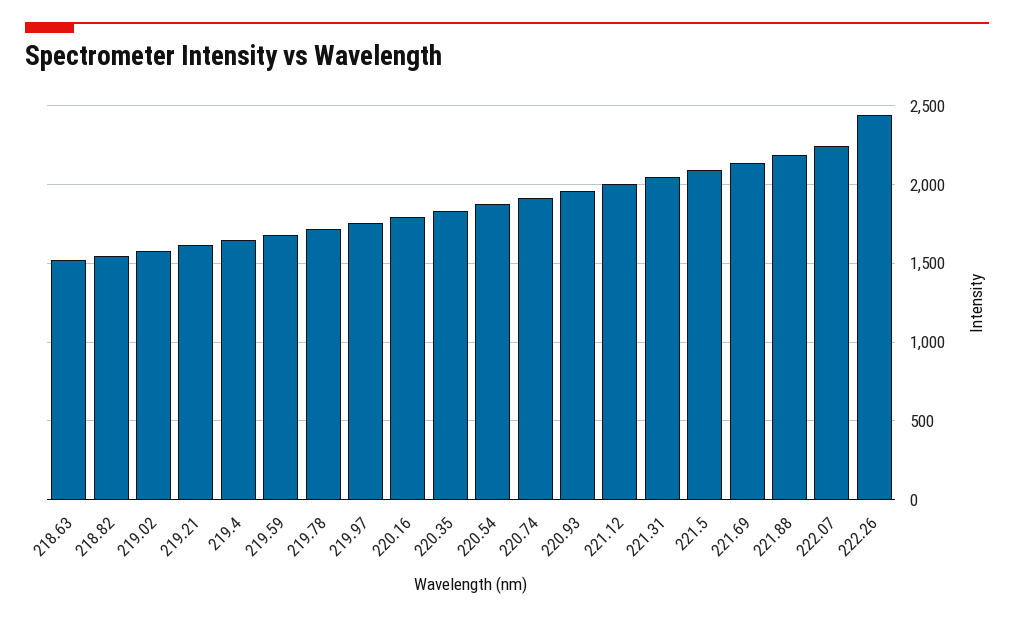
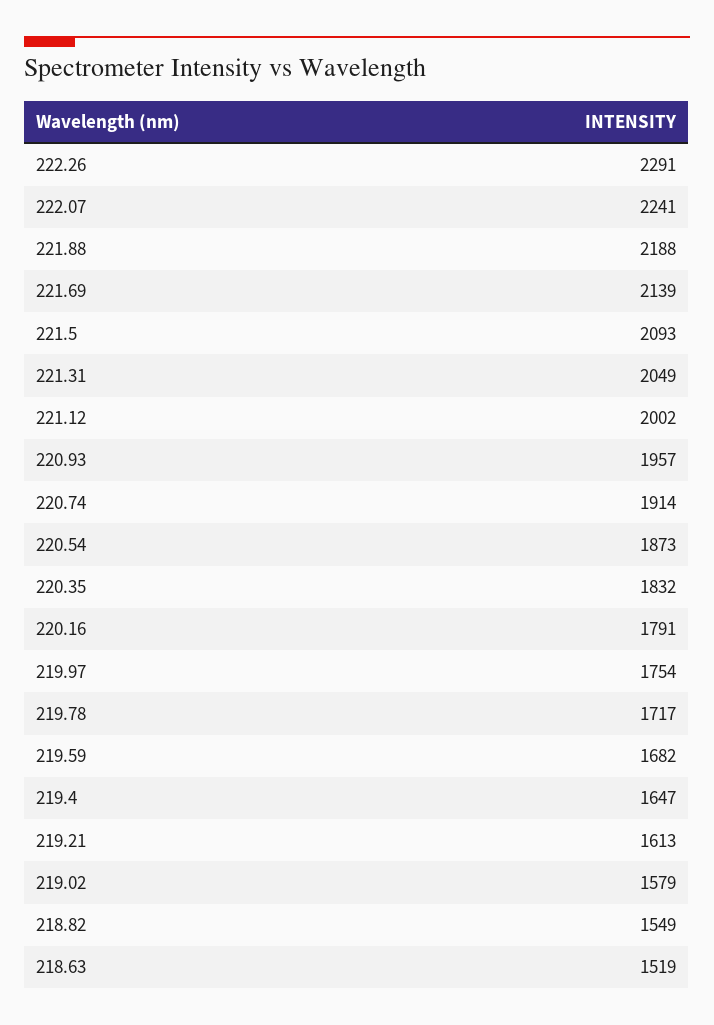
222.26: 2450 -> 2291

